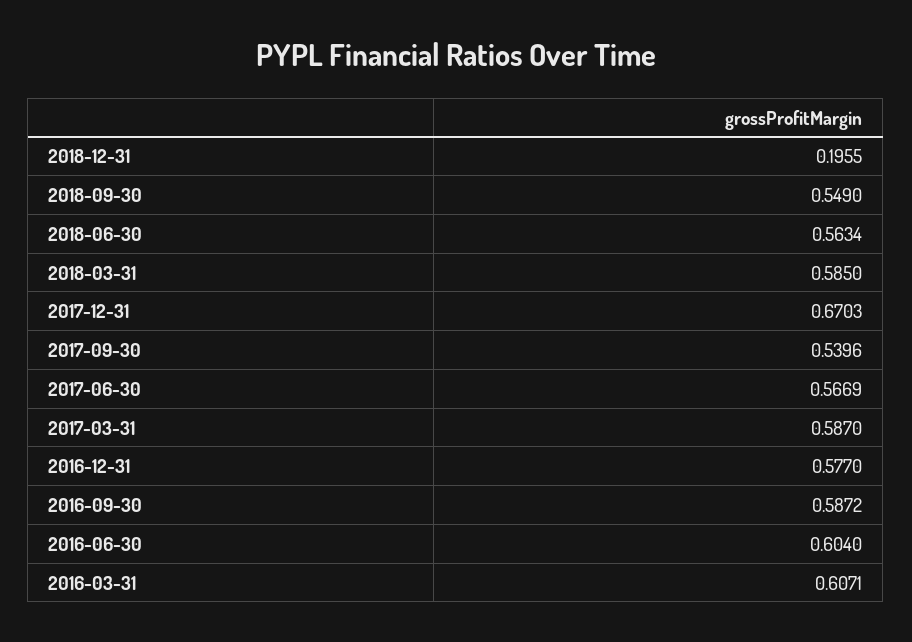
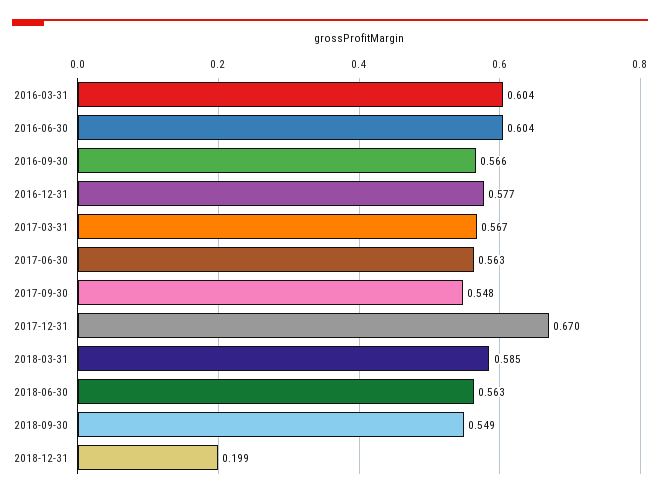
2018-12-31: 0.1955 -> 0.199
2017-09-30: 0.5396 -> 0.548
2017-06-30: 0.5669 -> 0.563
2017-03-31: 0.587 -> 0.567
2016-09-30: 0.5872 -> 0.566
2016-03-31: 0.6071 -> 0.604

